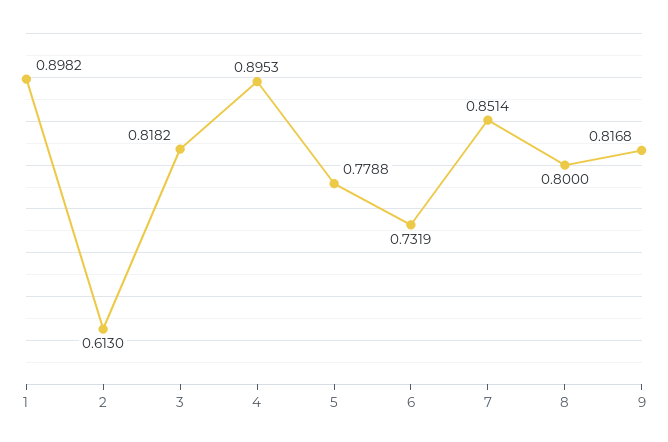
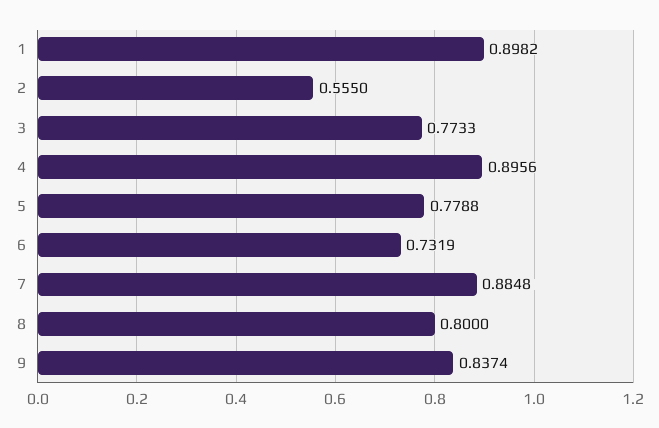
2: 0.613 -> 0.555
3: 0.8182 -> 0.7733
4: 0.8953 -> 0.8956
7: 0.8514 -> 0.8848
9: 0.8168 -> 0.8374

